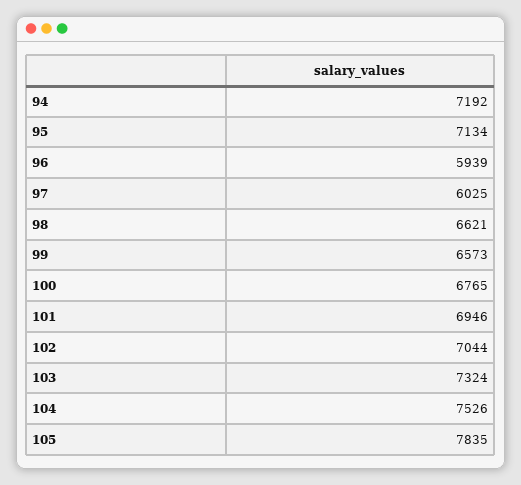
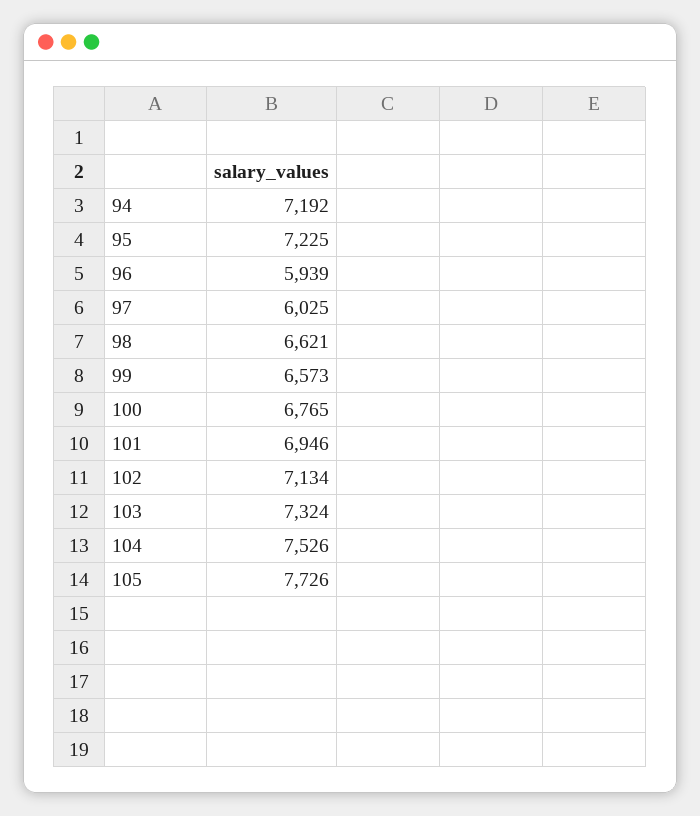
95: 7134 -> 7225
102: 7044 -> 7134
105: 7835 -> 7726

